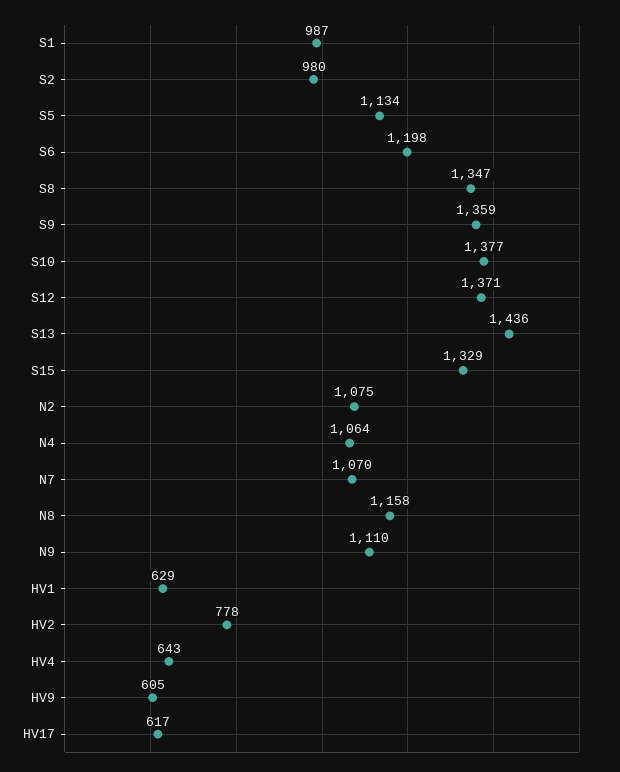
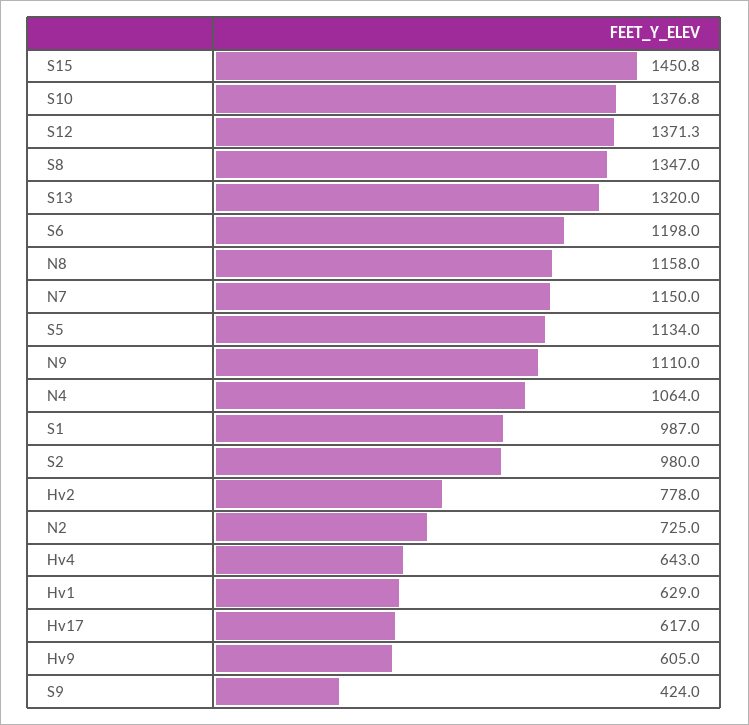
S9: 1359 -> 424
S13: 1436 -> 1320
S15: 1329 -> 1450.8
N2: 1075 -> 725
N7: 1070 -> 1150

